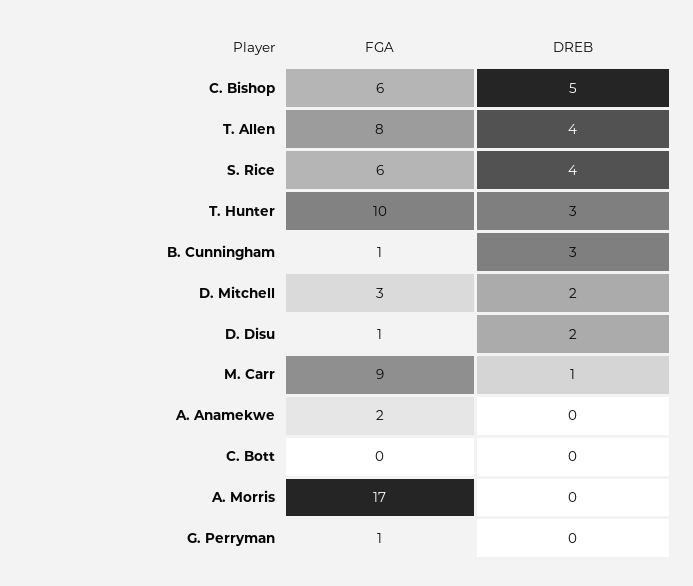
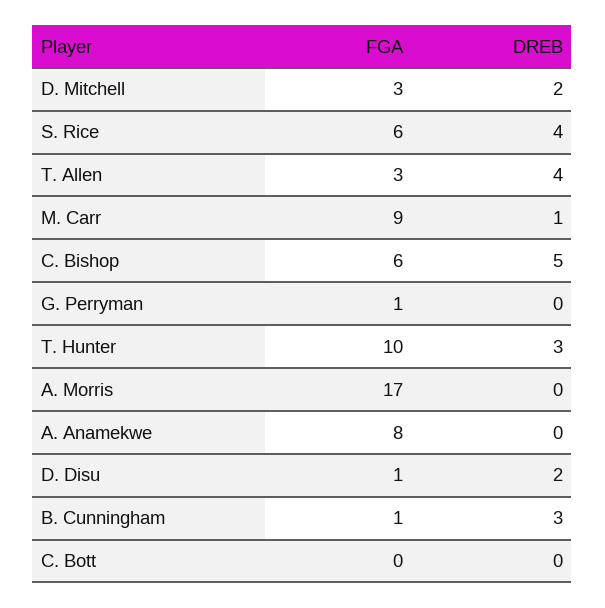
FGA, T. Allen: 8 -> 3
FGA, A. Anamekwe: 2 -> 8

